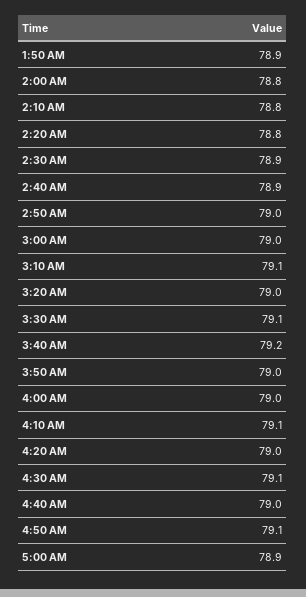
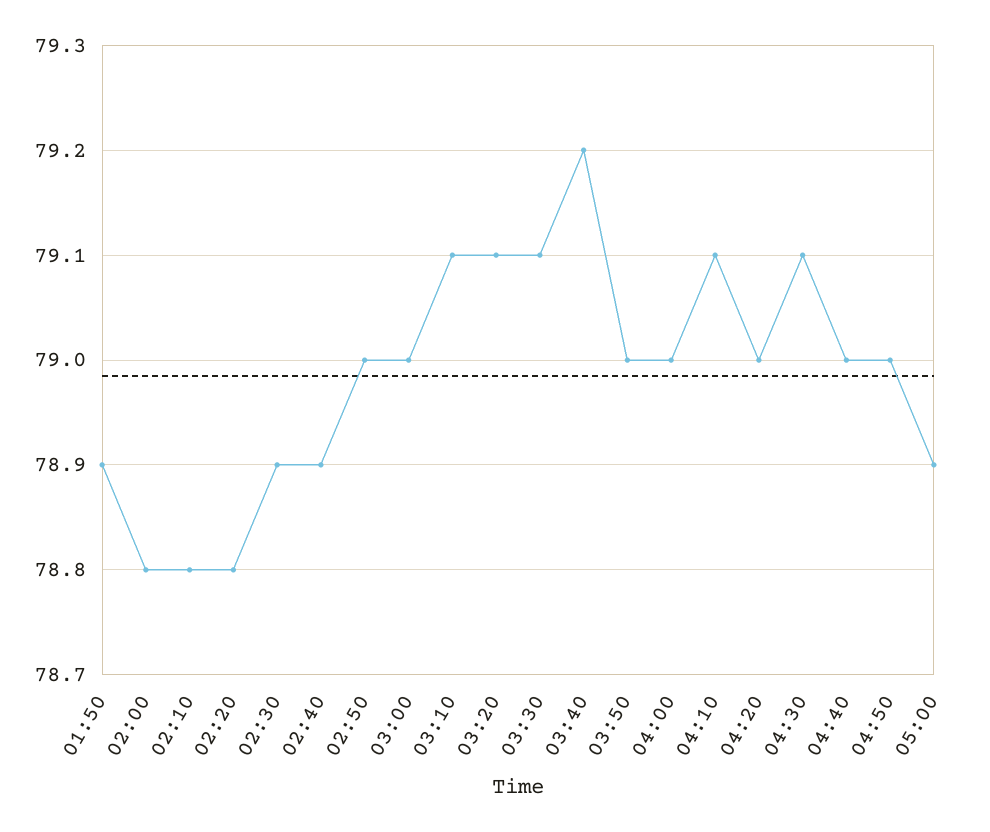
3:20 AM: 79 -> 79.1
4:50 AM: 79.1 -> 79

